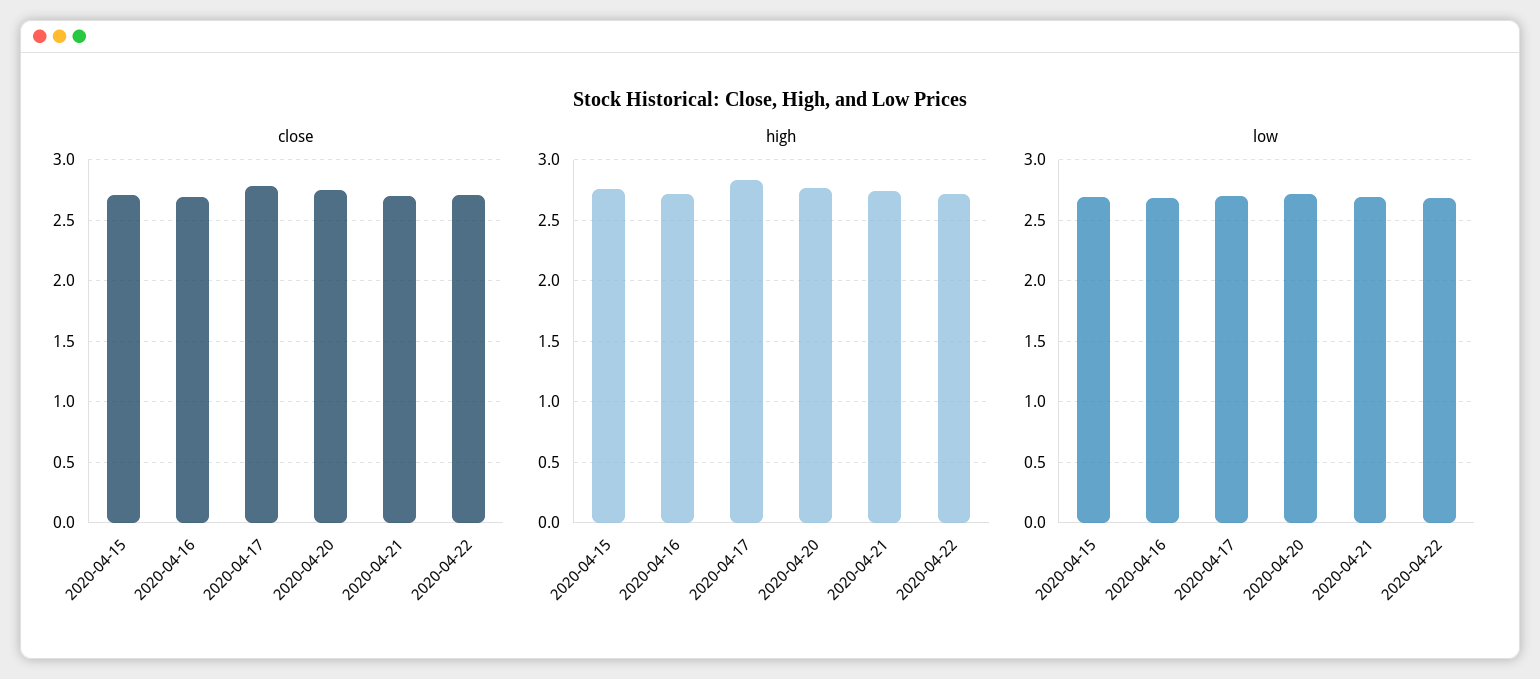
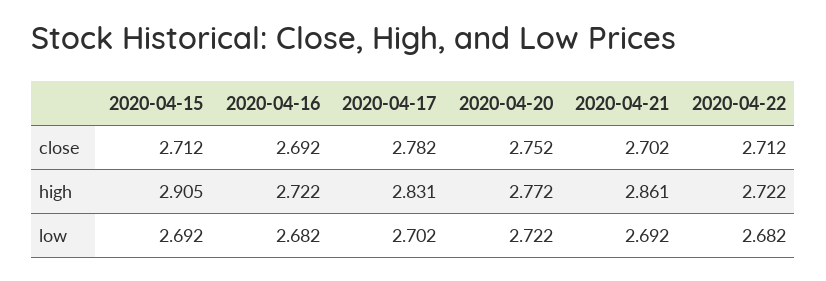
high, 2020-04-15: 2.75 -> 2.905
high, 2020-04-21: 2.75 -> 2.861

